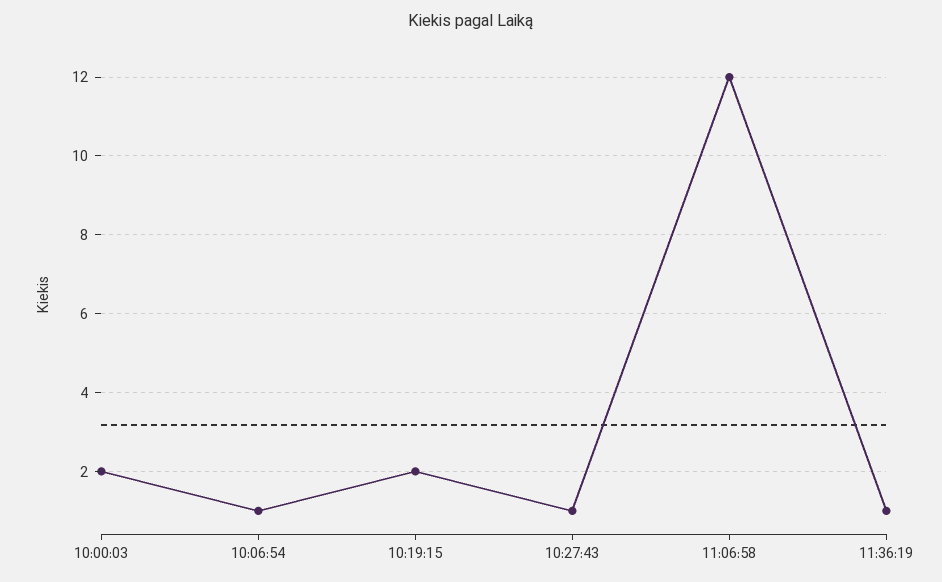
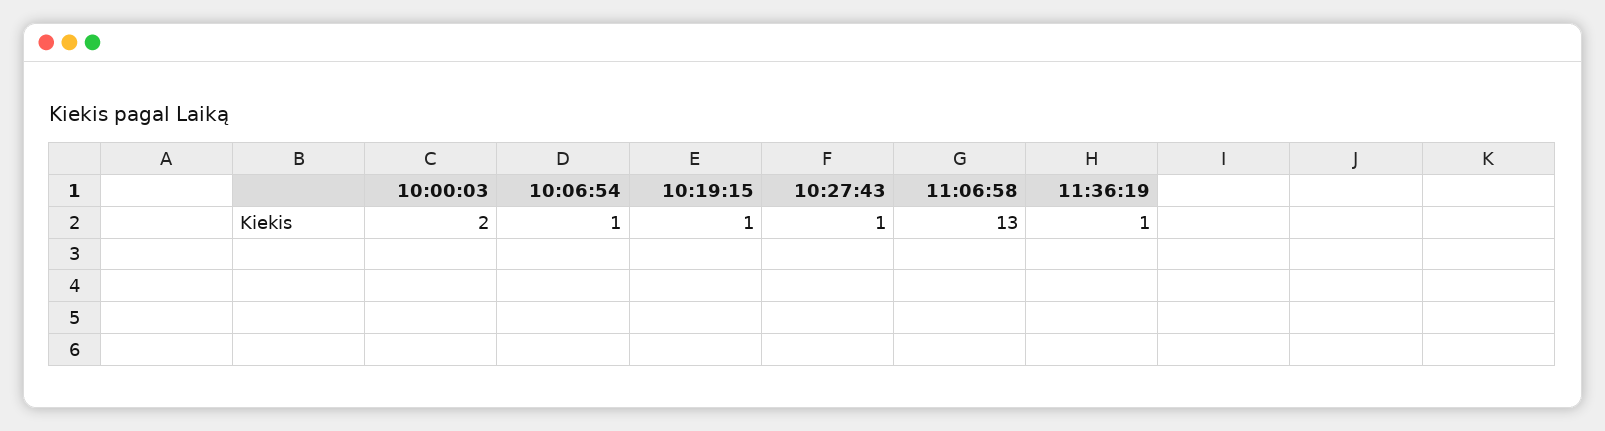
10:19:15: 2 -> 1
11:06:58: 12 -> 13

